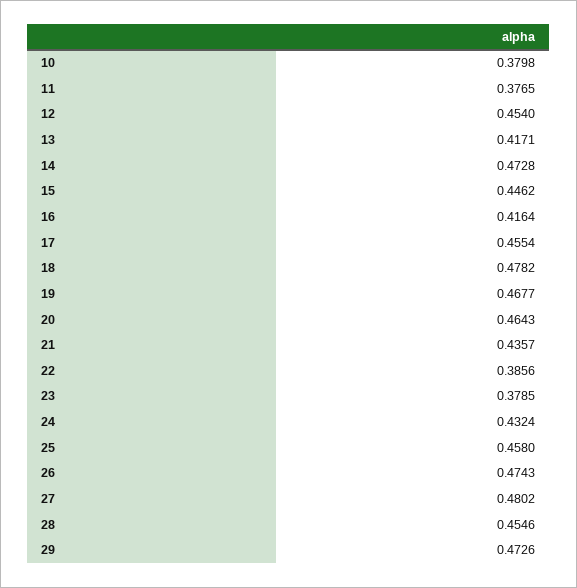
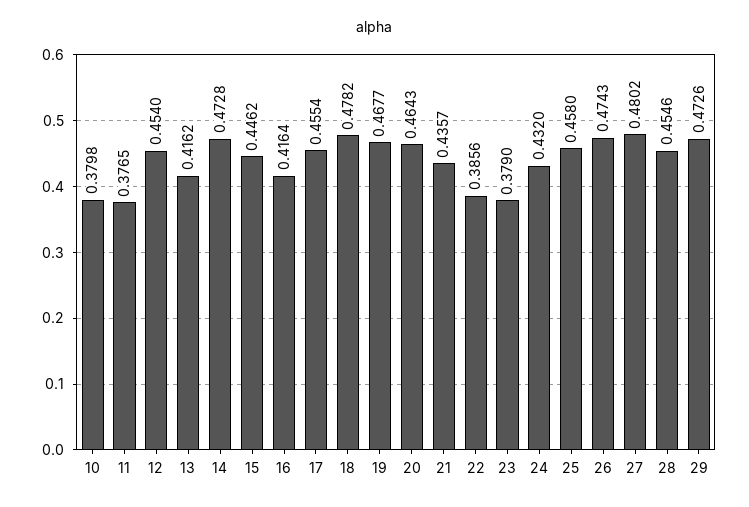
13: 0.4171 -> 0.4162
23: 0.3785 -> 0.379
24: 0.4324 -> 0.432

